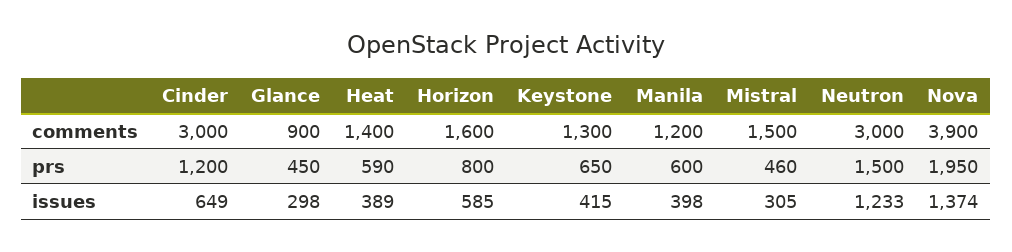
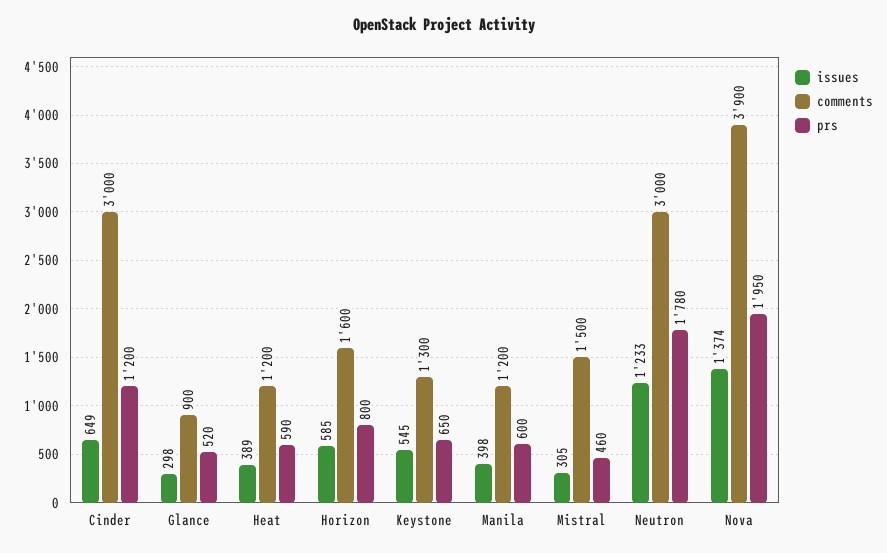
comments, Heat: 1400 -> 1200
prs, Glance: 450 -> 520
prs, Neutron: 1500 -> 1780
issues, Keystone: 415 -> 545

